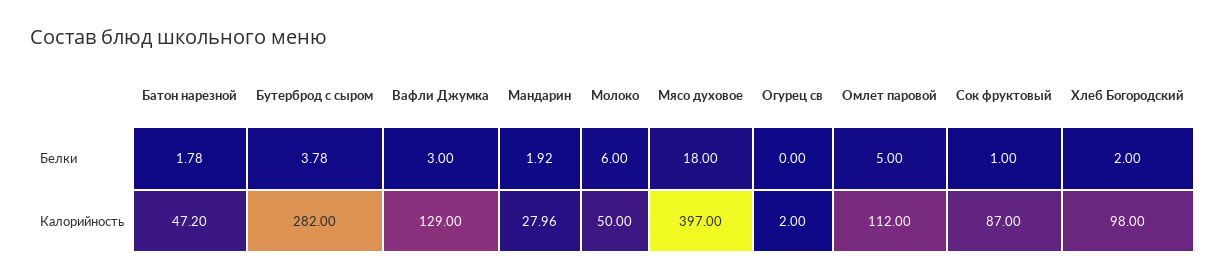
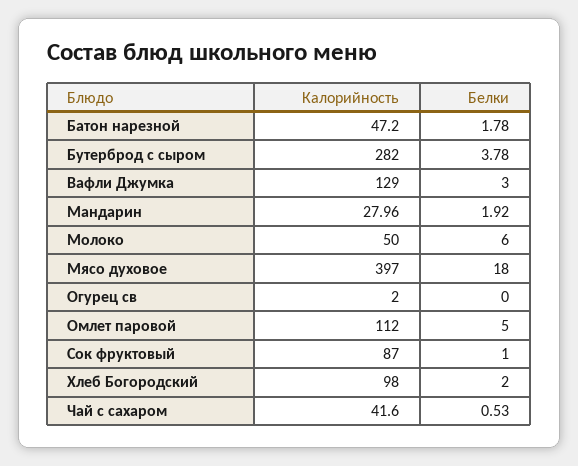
Чай с сахаром, Калорийность: none -> 41.6
Чай с сахаром, Белки: none -> 0.53

